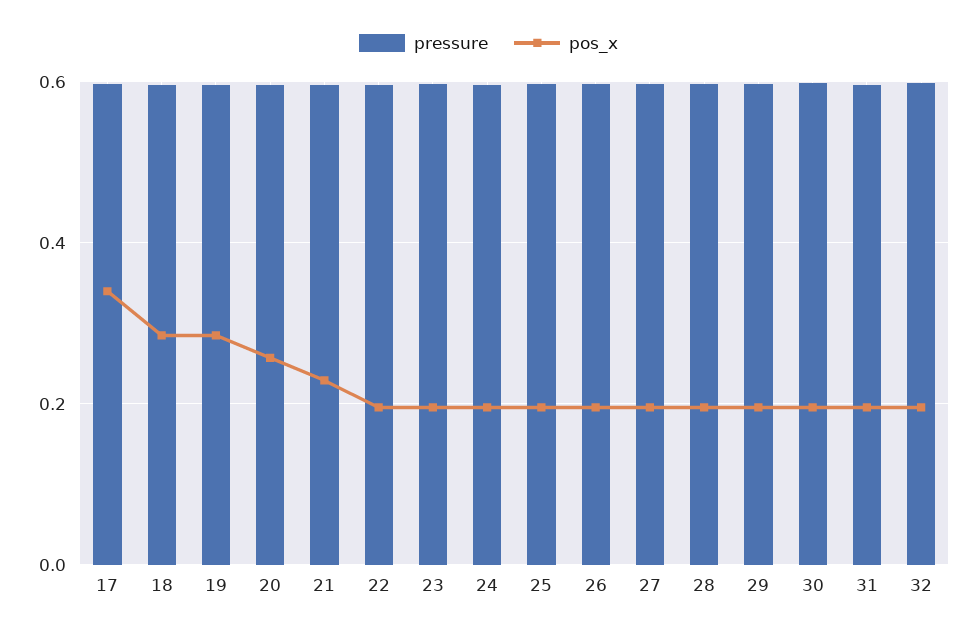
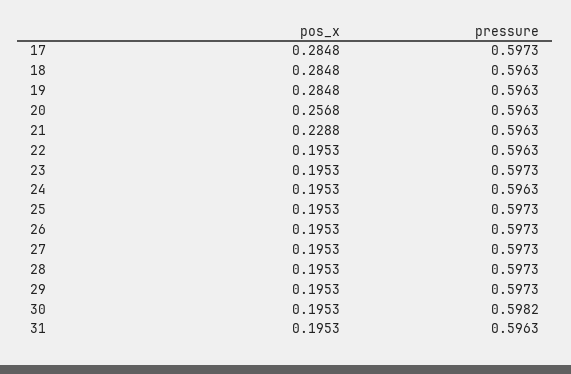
pos_x, 17: 0.34 -> 0.2848
pressure, 32: 0.6 -> none
pos_x, 32: 0.2 -> none

